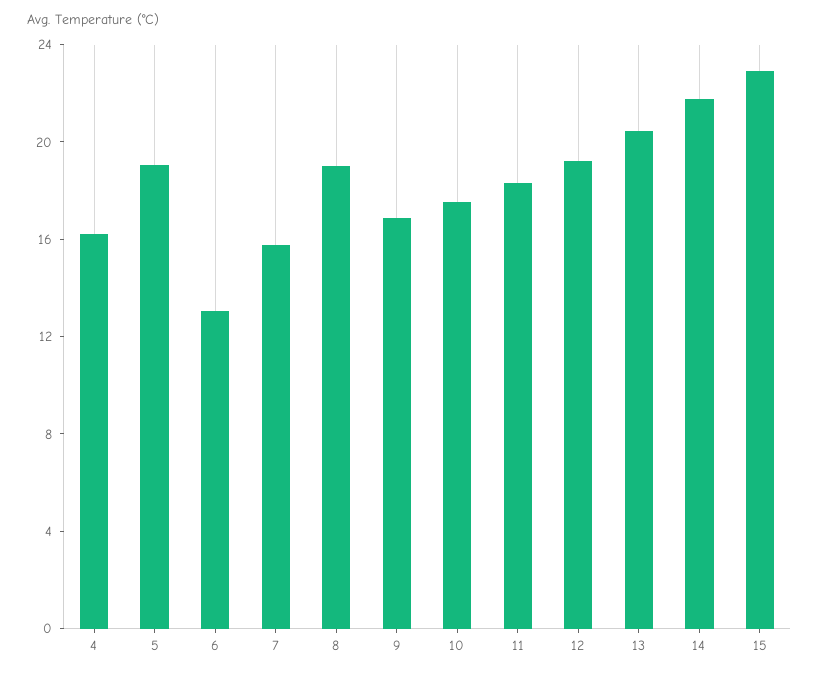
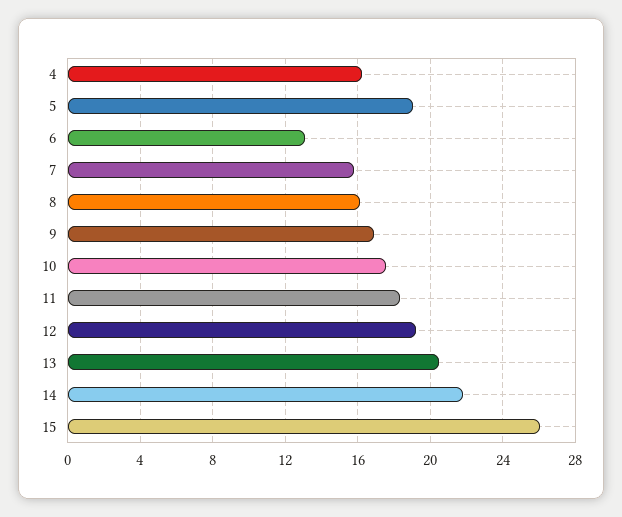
8: 19 -> 16
15: 23 -> 26

